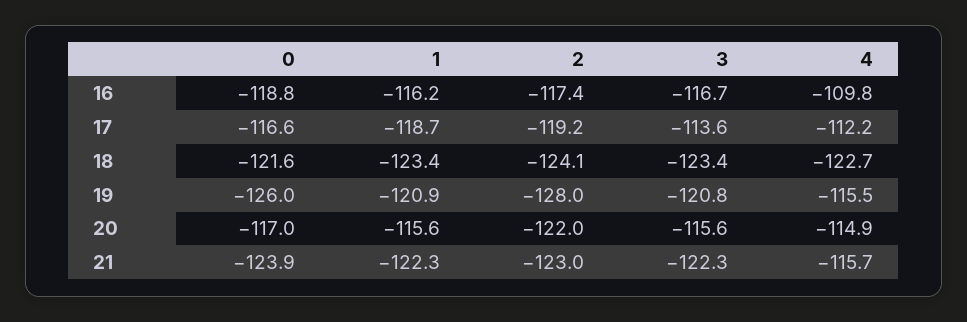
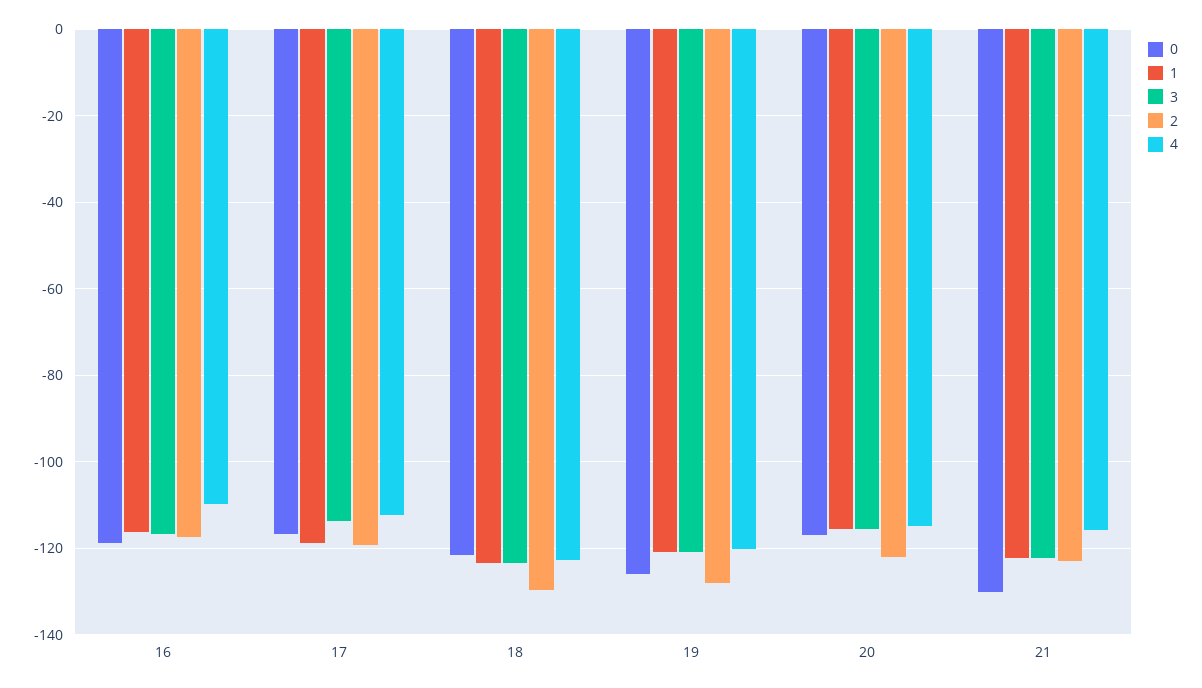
2, 18: -124.1 -> -130
4, 19: -115.5 -> -120
0, 21: -123.9 -> -130

